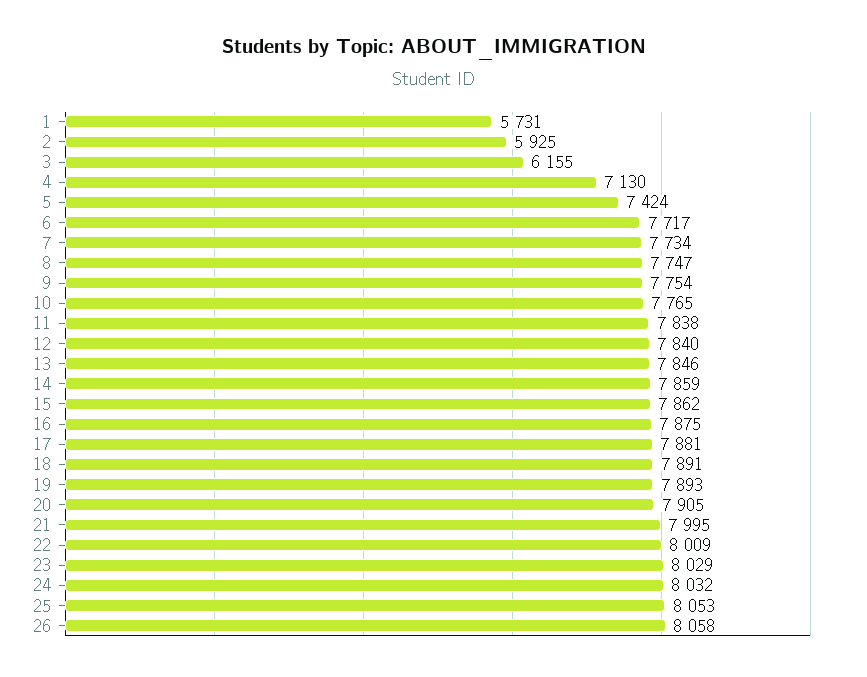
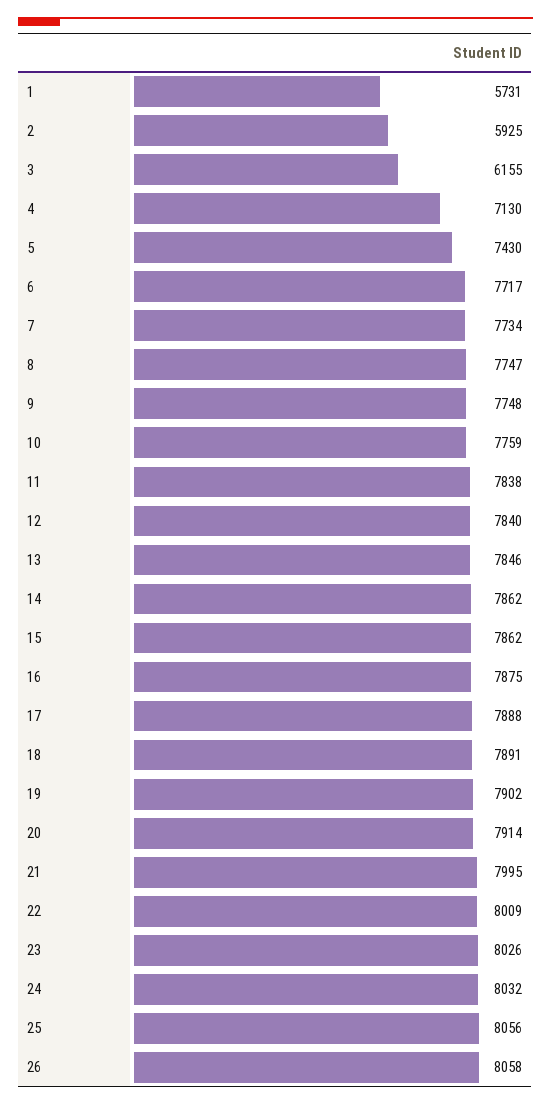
5: 7424 -> 7430
9: 7754 -> 7748
10: 7765 -> 7759
14: 7859 -> 7862
17: 7881 -> 7888
19: 7893 -> 7902
20: 7905 -> 7914
23: 8029 -> 8026
25: 8053 -> 8056

